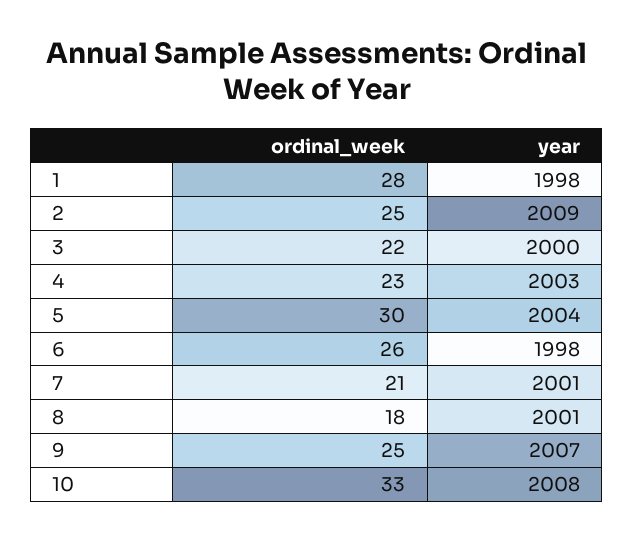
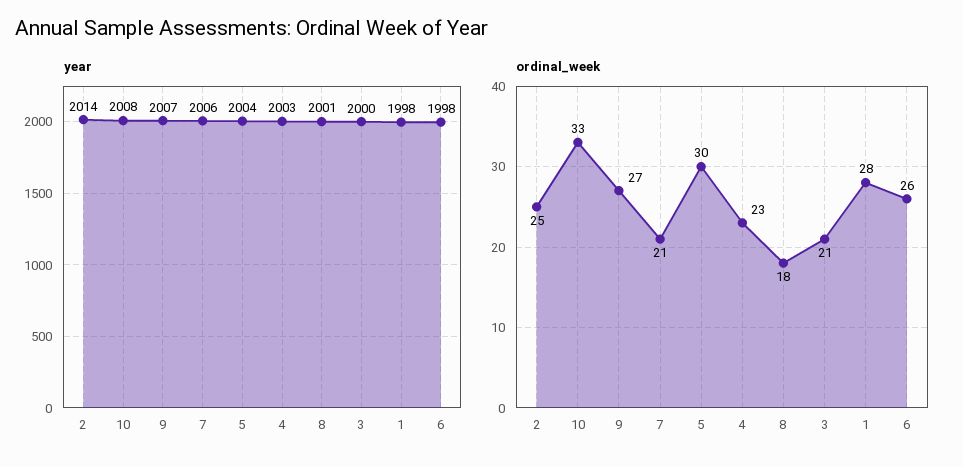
year, 2: 2009 -> 2014
ordinal_week, 3: 22 -> 21
year, 7: 2001 -> 2006
ordinal_week, 9: 25 -> 27

